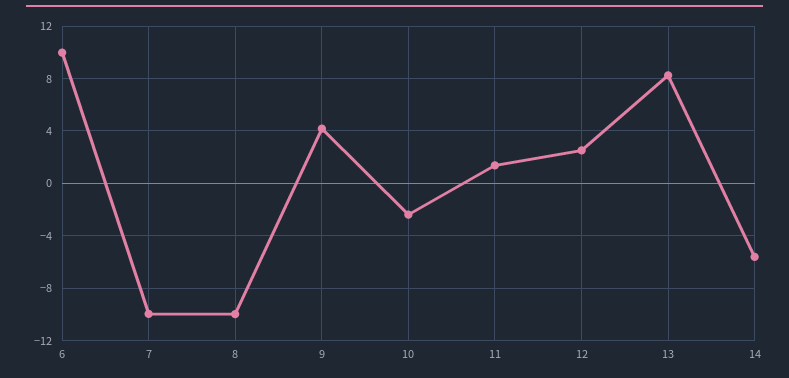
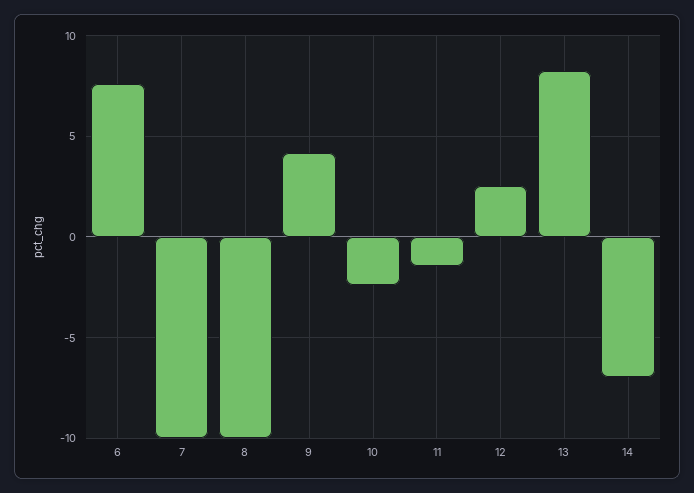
6: 10 -> 7.5
11: 1.5 -> -1.5
14: -5.5 -> -7

